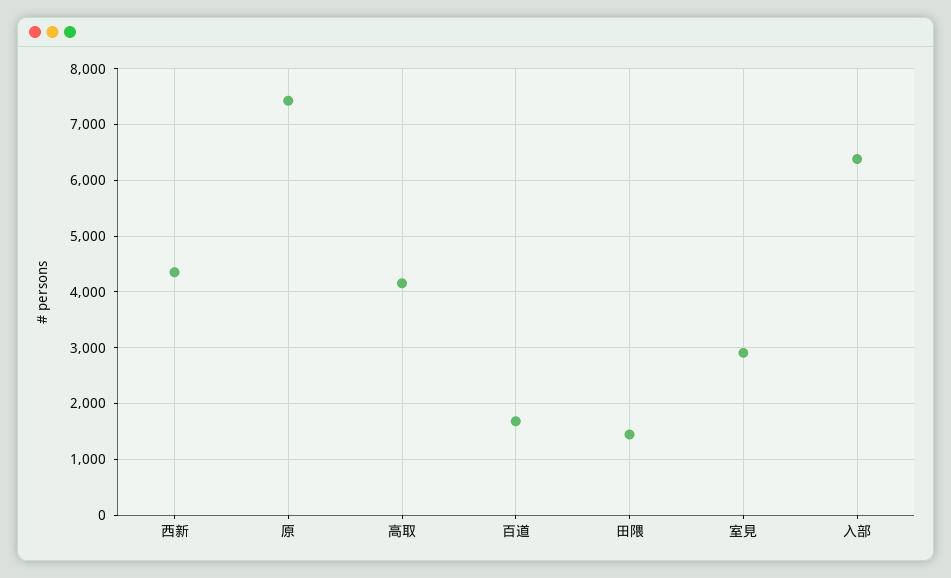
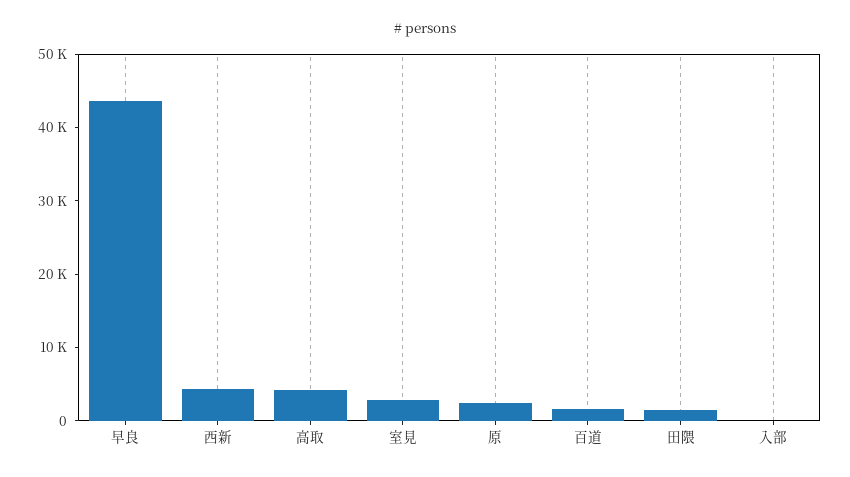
原: 7400 -> 2000
入部: 6400 -> 0
早良: none -> 44000

